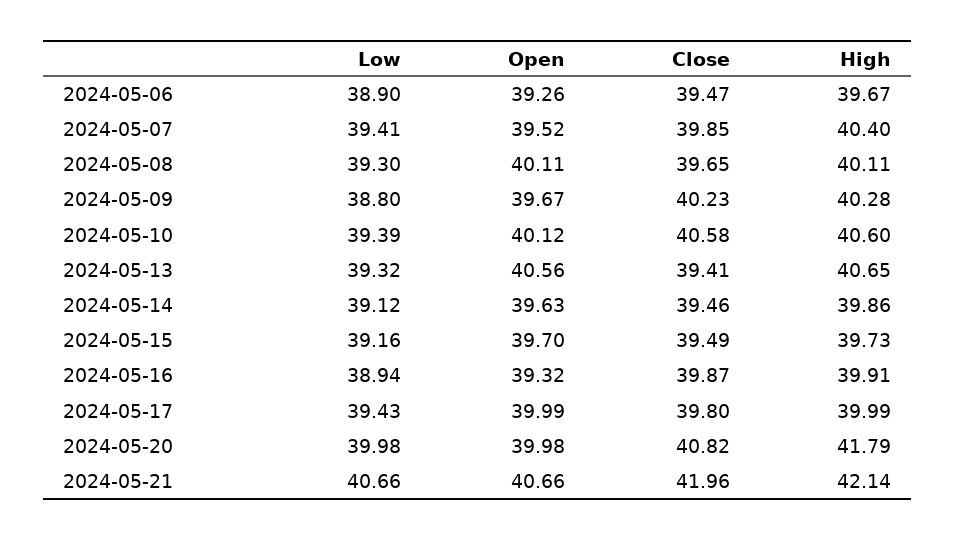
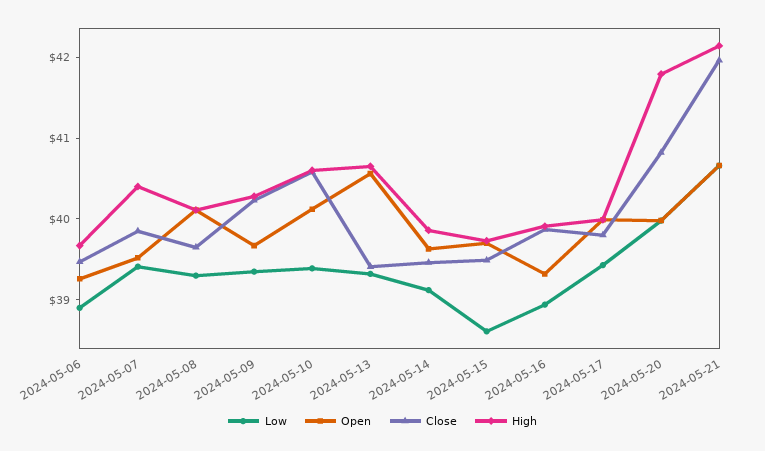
Low, 2024-05-09: 38.8 -> 39.4
Low, 2024-05-15: 39.16 -> 38.6

